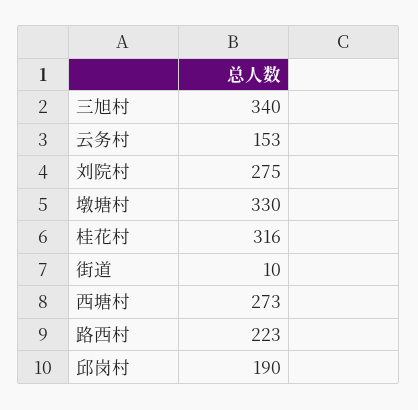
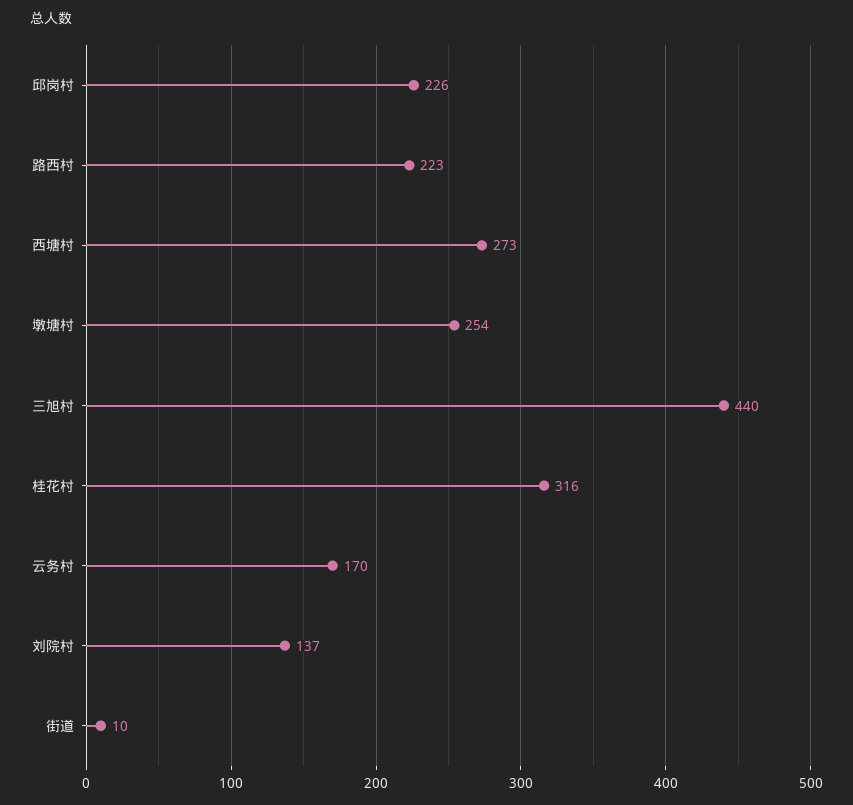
三旭村: 340 -> 440
云务村: 153 -> 170
刘院村: 275 -> 137
墩塘村: 330 -> 254
邱岗村: 190 -> 226

